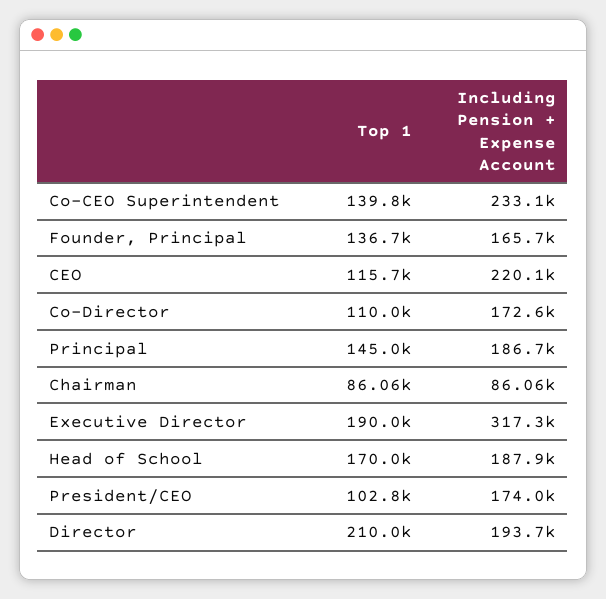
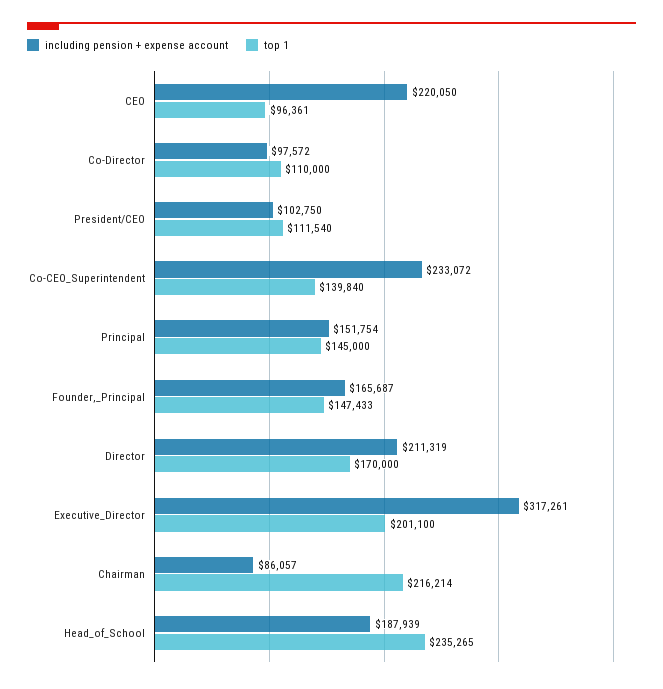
Top 1, Founder, Principal: 136700 -> 147433
Top 1, CEO: 115700 -> 96361
Including Pension + Expense Account, Co-Director: 172600 -> 97572
Including Pension + Expense Account, Principal: 186700 -> 151754
Top 1, Chairman: 86060 -> 216214
Top 1, Executive Director: 190000 -> 201100
Top 1, Head of School: 170000 -> 235265
Top 1, President/CEO: 102800 -> 111540
Including Pension + Expense Account, President/CEO: 174000 -> 102750
Top 1, Director: 210000 -> 170000
Including Pension + Expense Account, Director: 193700 -> 211319

